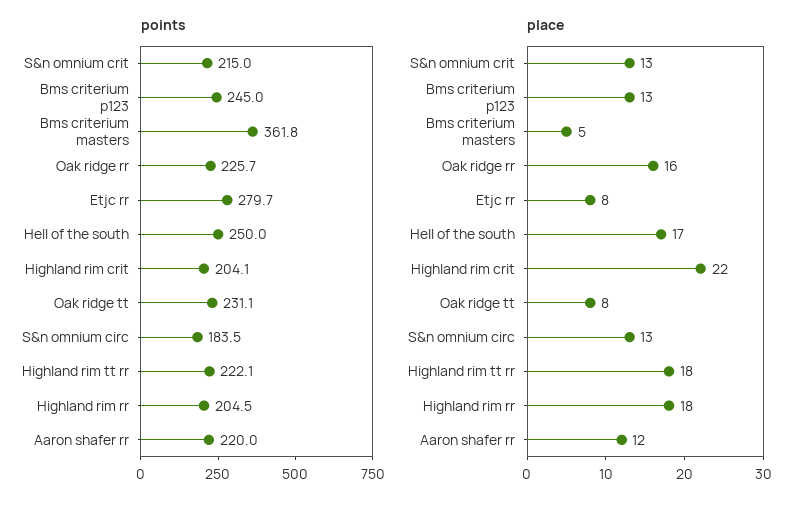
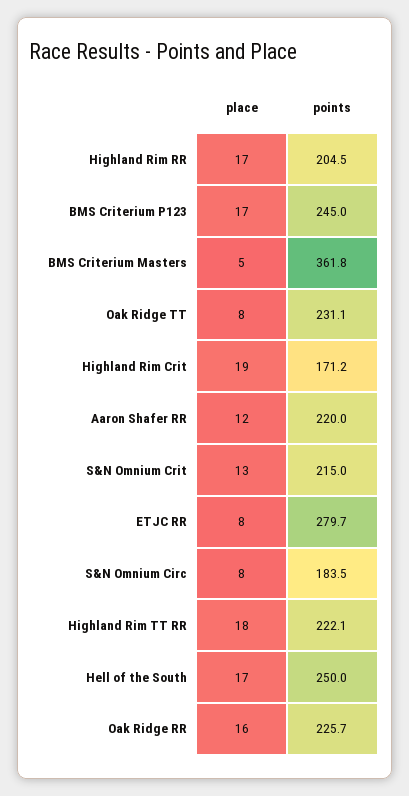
points, Highland rim crit: 204.1 -> 171.2
place, Bms criterium p123: 13 -> 17
place, Highland rim crit: 22 -> 19
place, S&n omnium circ: 13 -> 8
place, Highland rim rr: 18 -> 17

